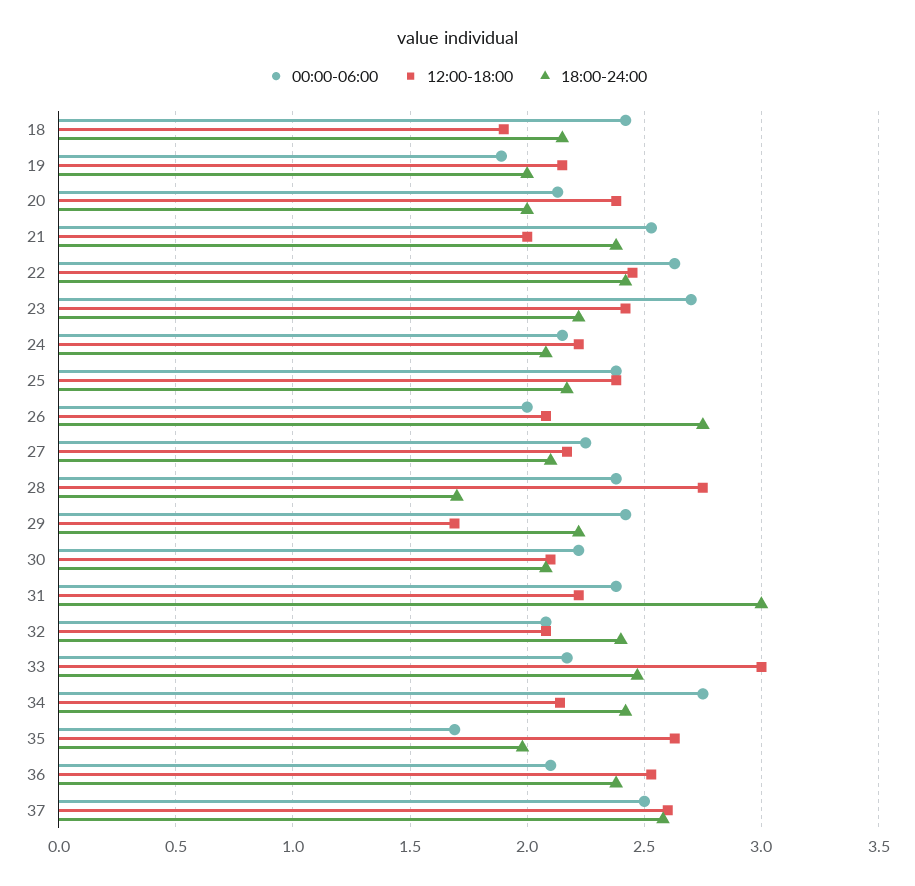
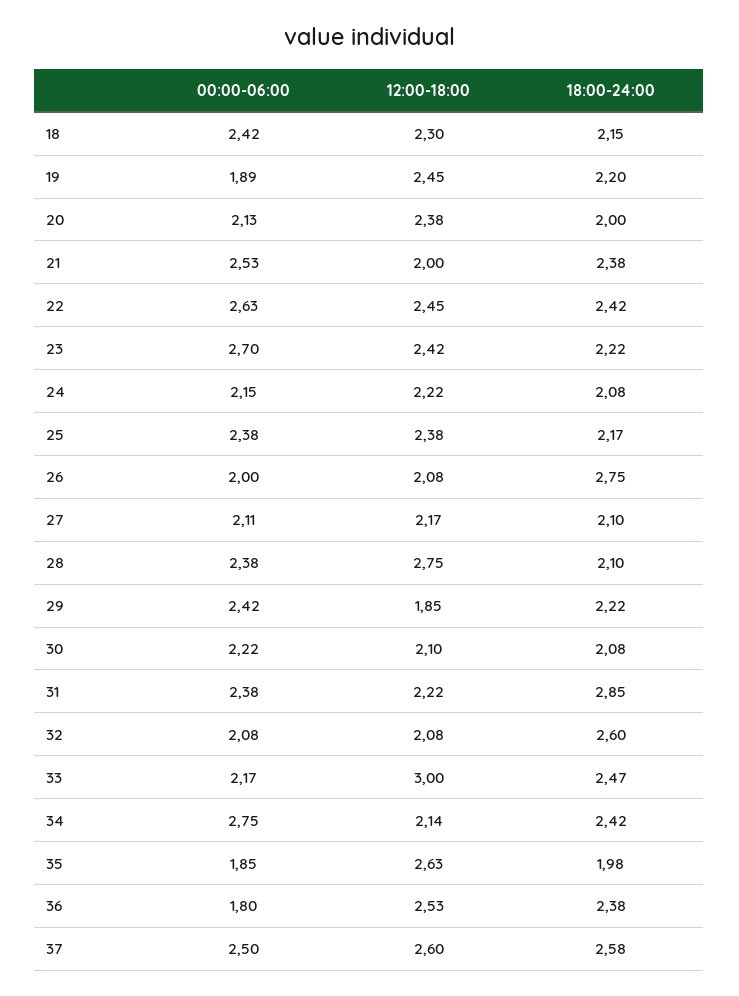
12:00-18:00, 18: 1.9 -> 2.3
12:00-18:00, 19: 2.15 -> 2.45
18:00-24:00, 19: 2 -> 2.2
00:00-06:00, 27: 2.25 -> 2.11
18:00-24:00, 28: 1.7 -> 2.1
12:00-18:00, 29: 1.7 -> 1.85
18:00-24:00, 31: 3 -> 2.85
18:00-24:00, 32: 2.4 -> 2.6
00:00-06:00, 35: 1.7 -> 1.85
00:00-06:00, 36: 2.1 -> 1.8

